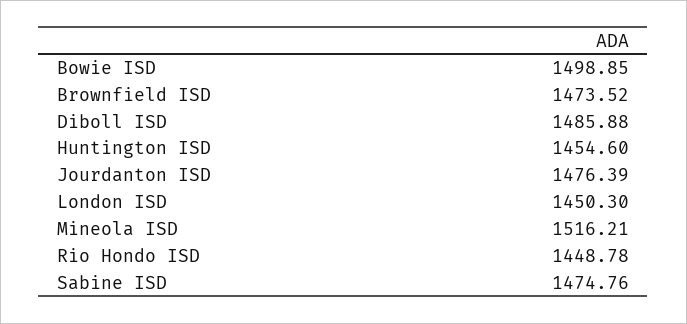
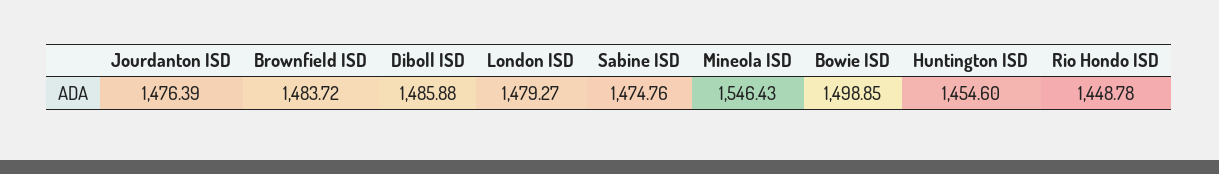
Brownfield ISD: 1473.52 -> 1483.72
London ISD: 1450.3 -> 1479.27
Mineola ISD: 1516.21 -> 1546.43

